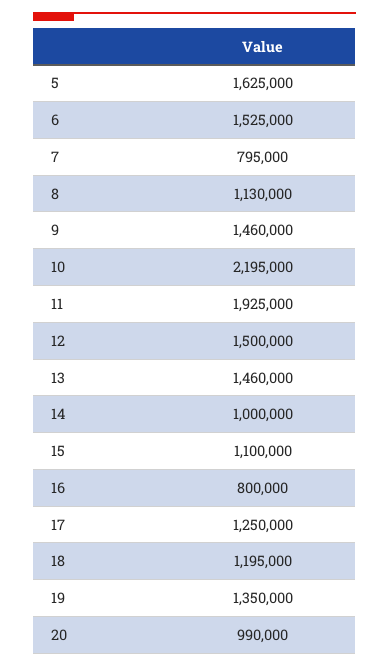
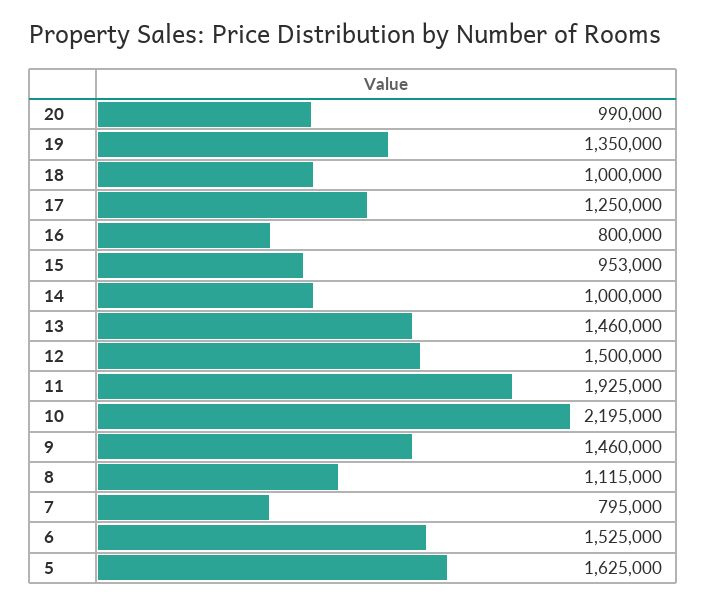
8: 1130000 -> 1115000
15: 1100000 -> 953000
18: 1195000 -> 1000000

